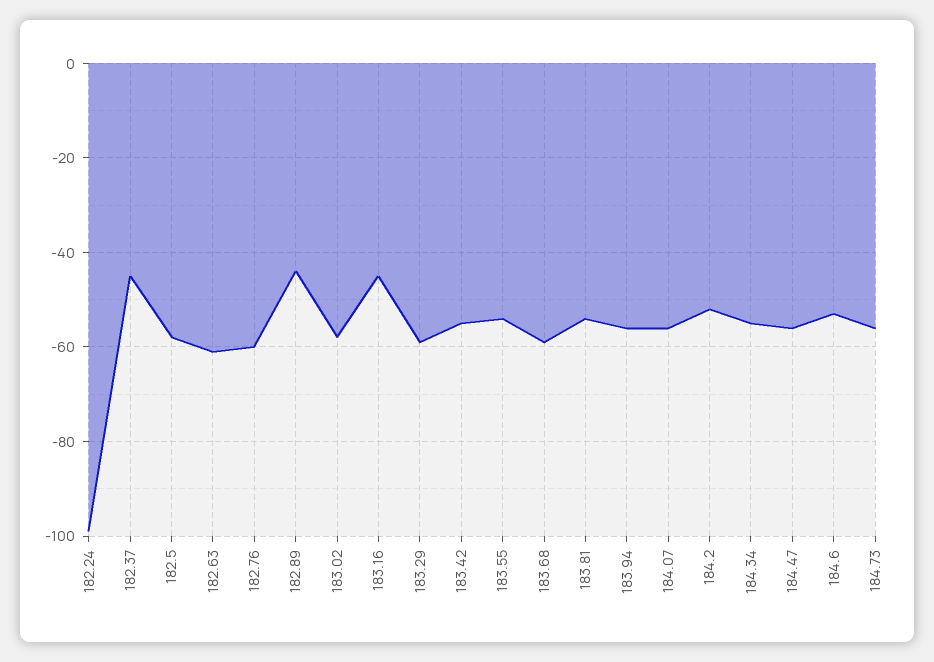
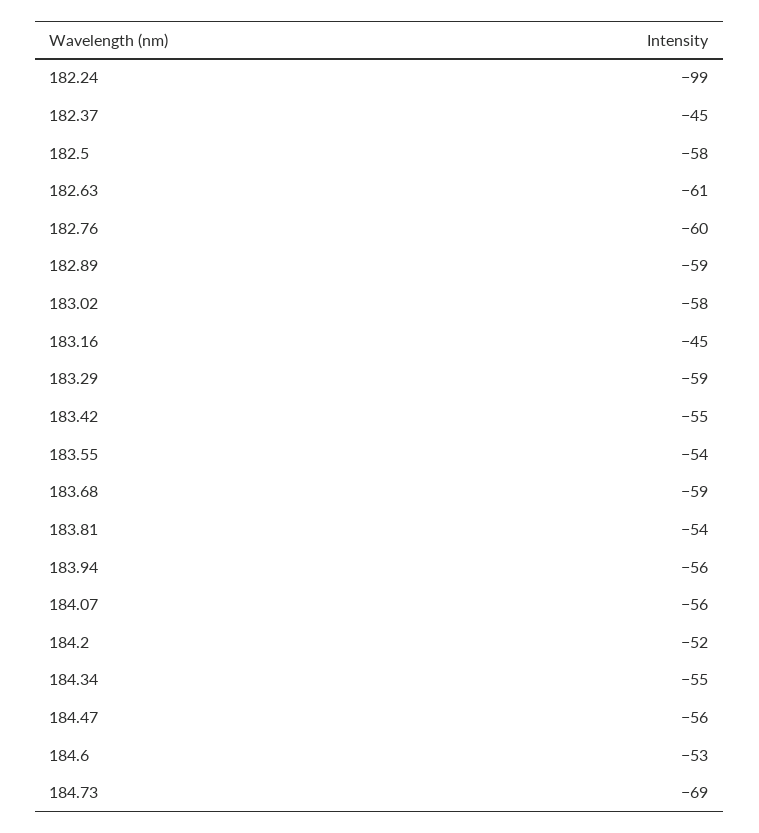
182.89: -45 -> -59
184.73: -55 -> -69

